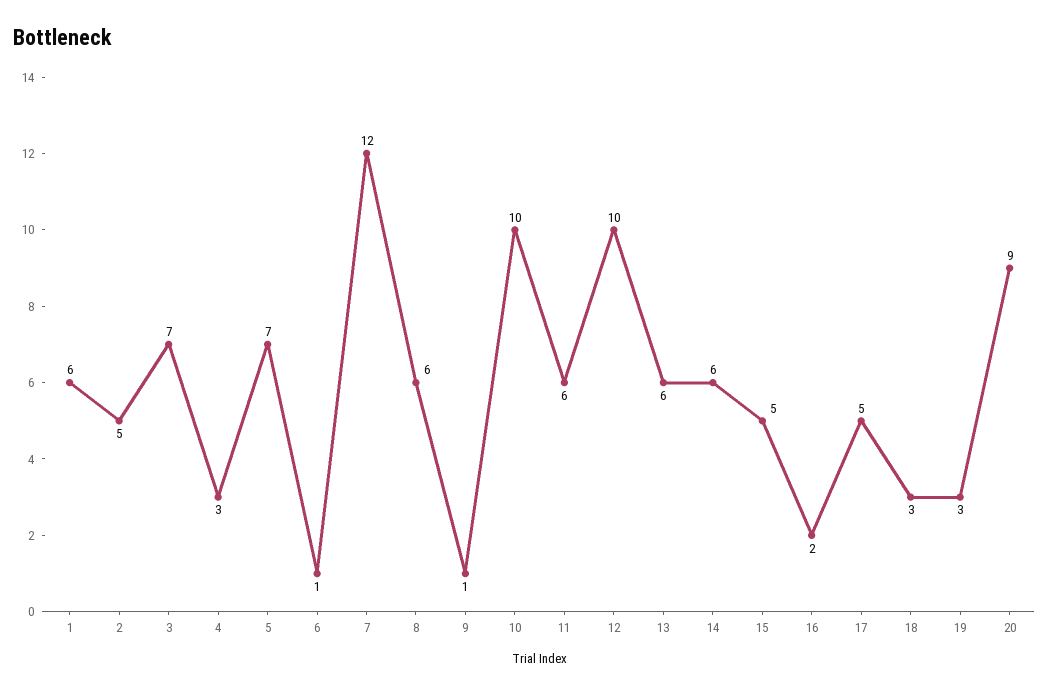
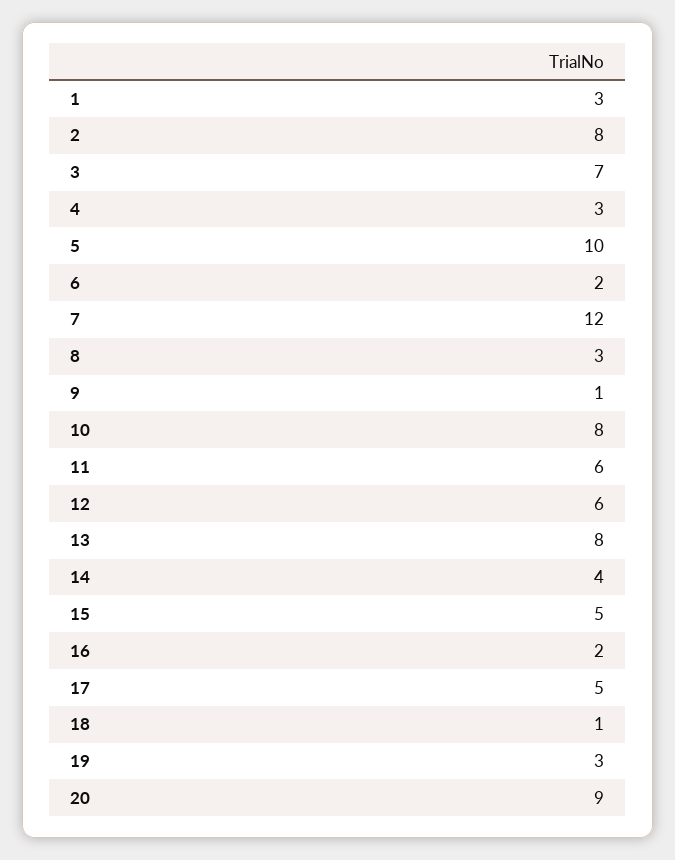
1: 6 -> 3
2: 5 -> 8
5: 7 -> 10
6: 1 -> 2
8: 6 -> 3
10: 10 -> 8
12: 10 -> 6
13: 6 -> 8
14: 6 -> 4
18: 3 -> 1

